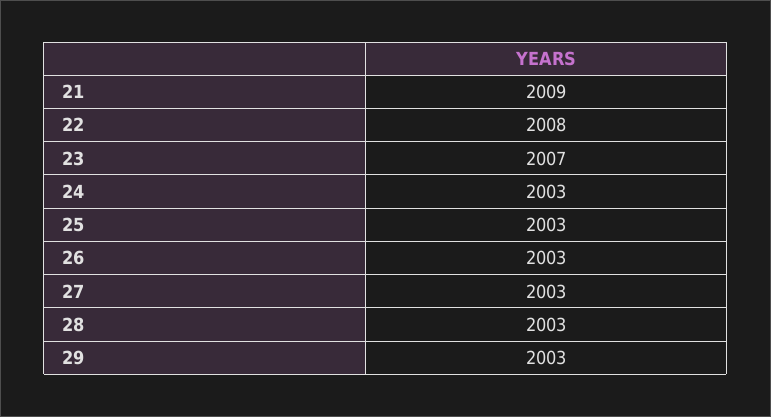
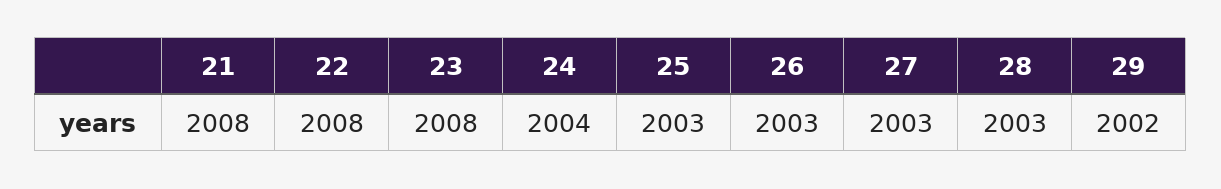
21: 2009 -> 2008
23: 2007 -> 2008
24: 2003 -> 2004
29: 2003 -> 2002

